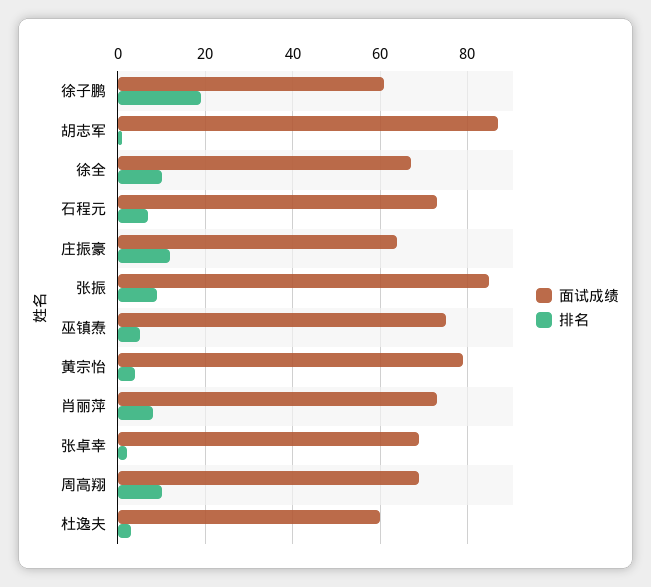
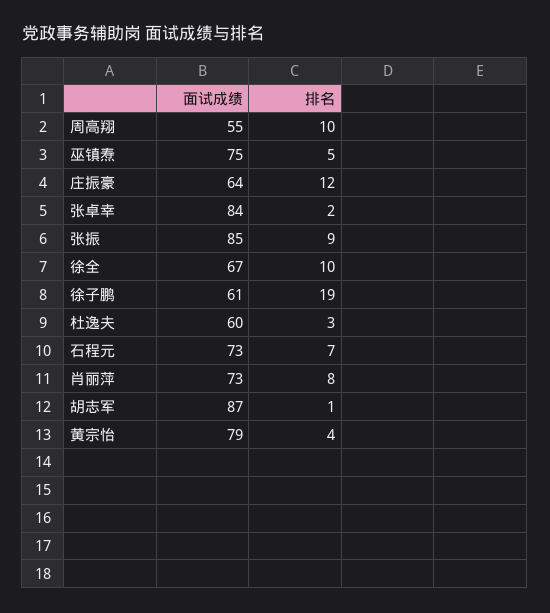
面试成绩, 张卓幸: 70 -> 84
面试成绩, 周高翔: 70 -> 55

